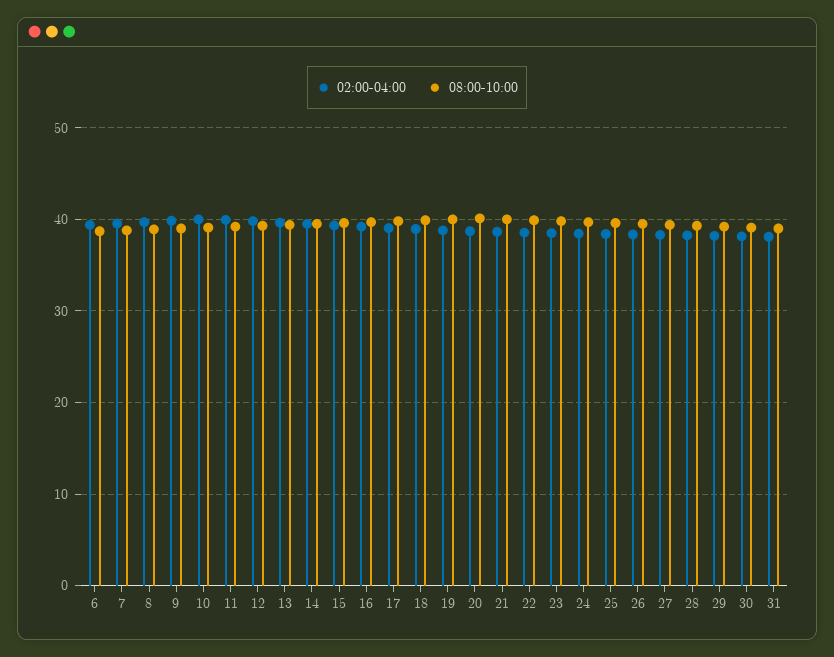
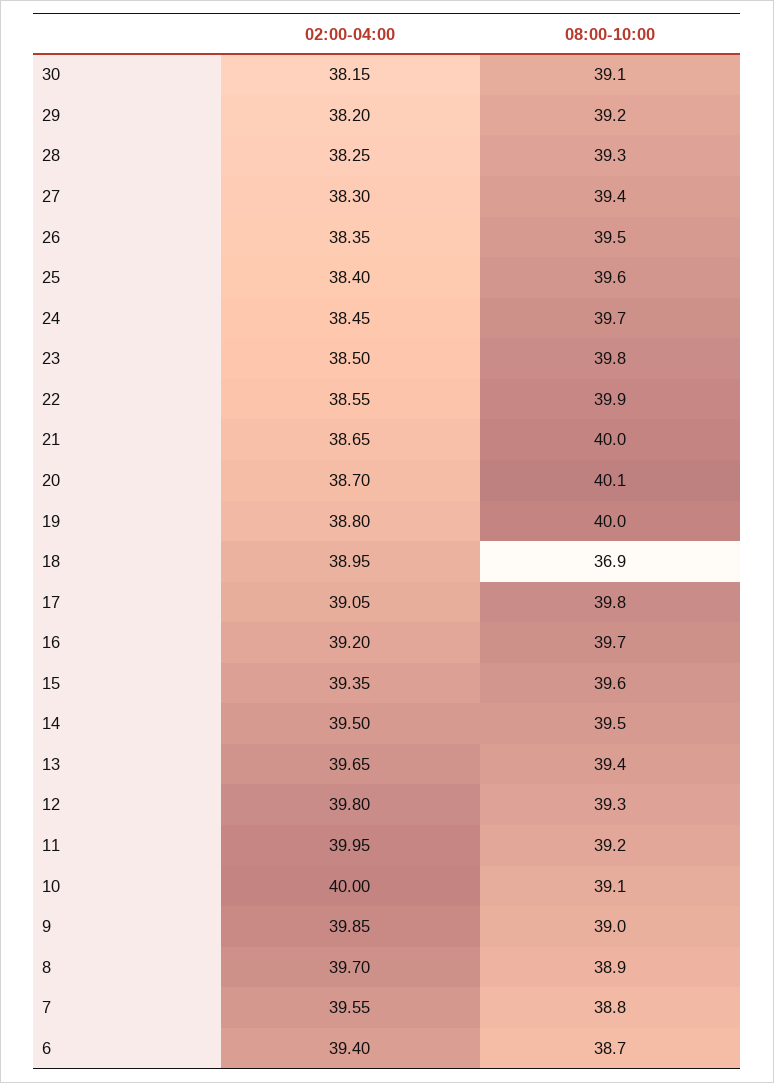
08:00-10:00, 18: 40 -> 36.9
02:00-04:00, 31: 38 -> none
08:00-10:00, 31: 39 -> none

